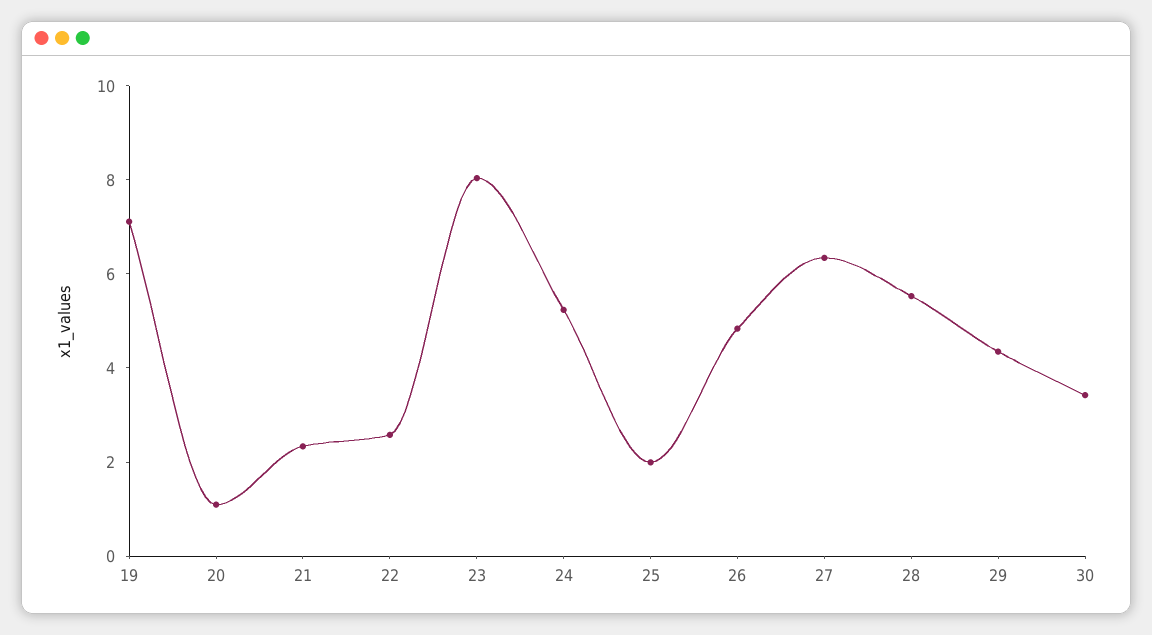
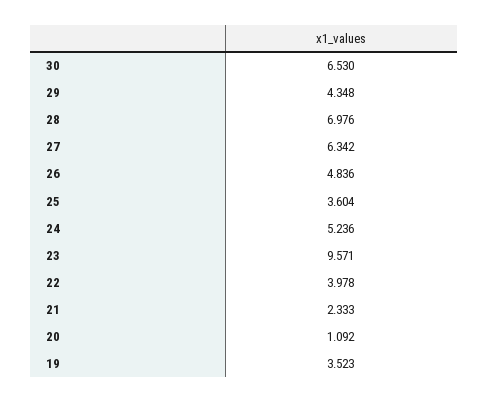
19: 7 -> 3.523
22: 2.5 -> 3.978
23: 8 -> 9.571
25: 2 -> 3.604
28: 5.5 -> 6.976
30: 3.5 -> 6.53

